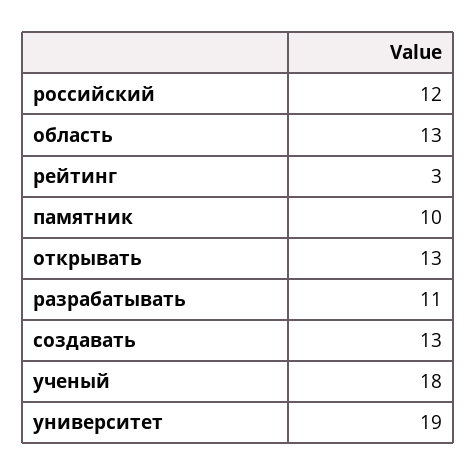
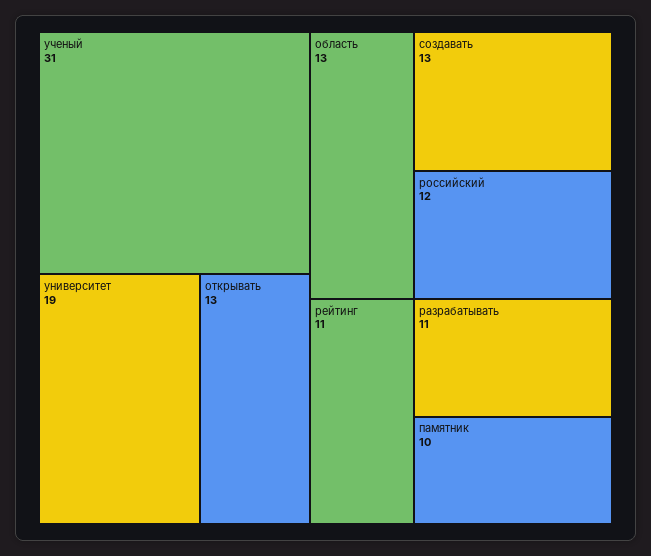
рейтинг: 3 -> 11
ученый: 18 -> 31

